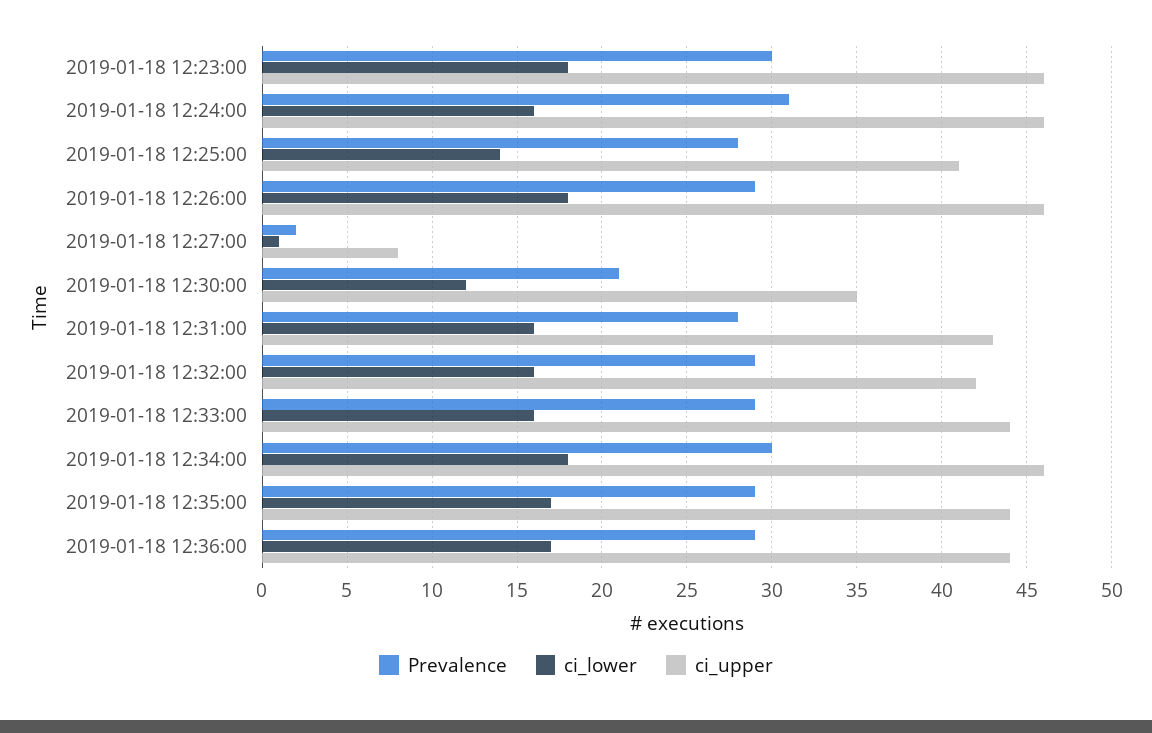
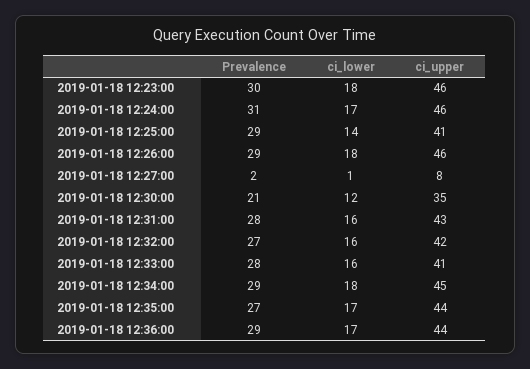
ci_lower, 2019-01-18 12:24:00: 16 -> 17
Prevalence, 2019-01-18 12:25:00: 28 -> 29
Prevalence, 2019-01-18 12:32:00: 29 -> 27
Prevalence, 2019-01-18 12:33:00: 29 -> 28
ci_upper, 2019-01-18 12:33:00: 44 -> 41
Prevalence, 2019-01-18 12:34:00: 30 -> 29
ci_upper, 2019-01-18 12:34:00: 46 -> 45
Prevalence, 2019-01-18 12:35:00: 29 -> 27

